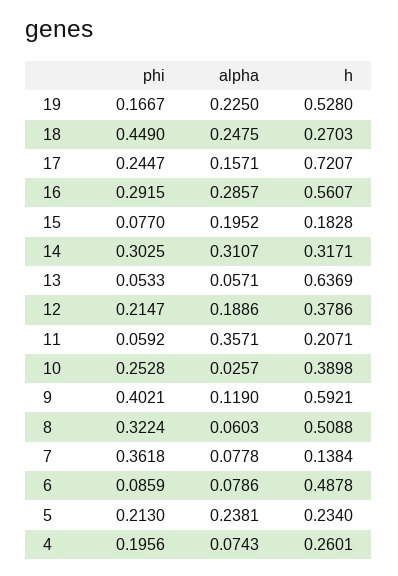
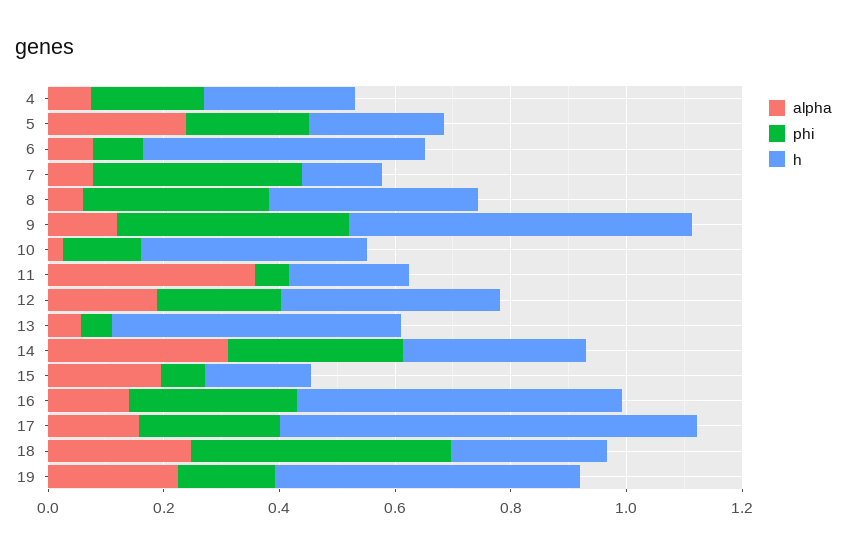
alpha, 16: 0.2857 -> 0.15
h, 13: 0.6369 -> 0.5
phi, 10: 0.2528 -> 0.15
h, 8: 0.5088 -> 0.35

